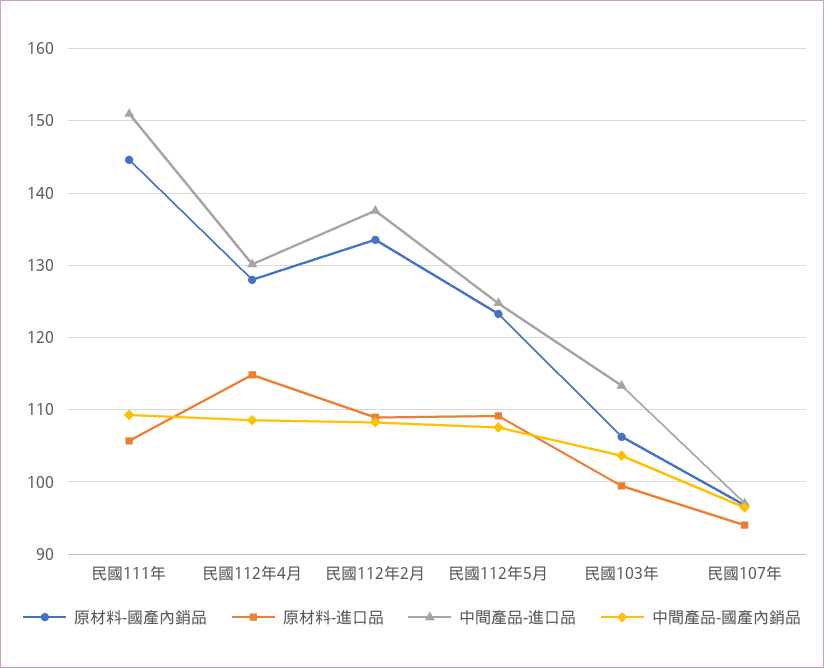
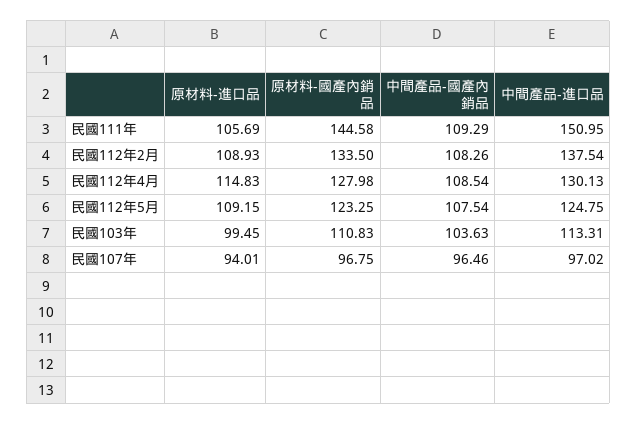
原材料-國產內銷品, 民國103年: 106 -> 110.83

